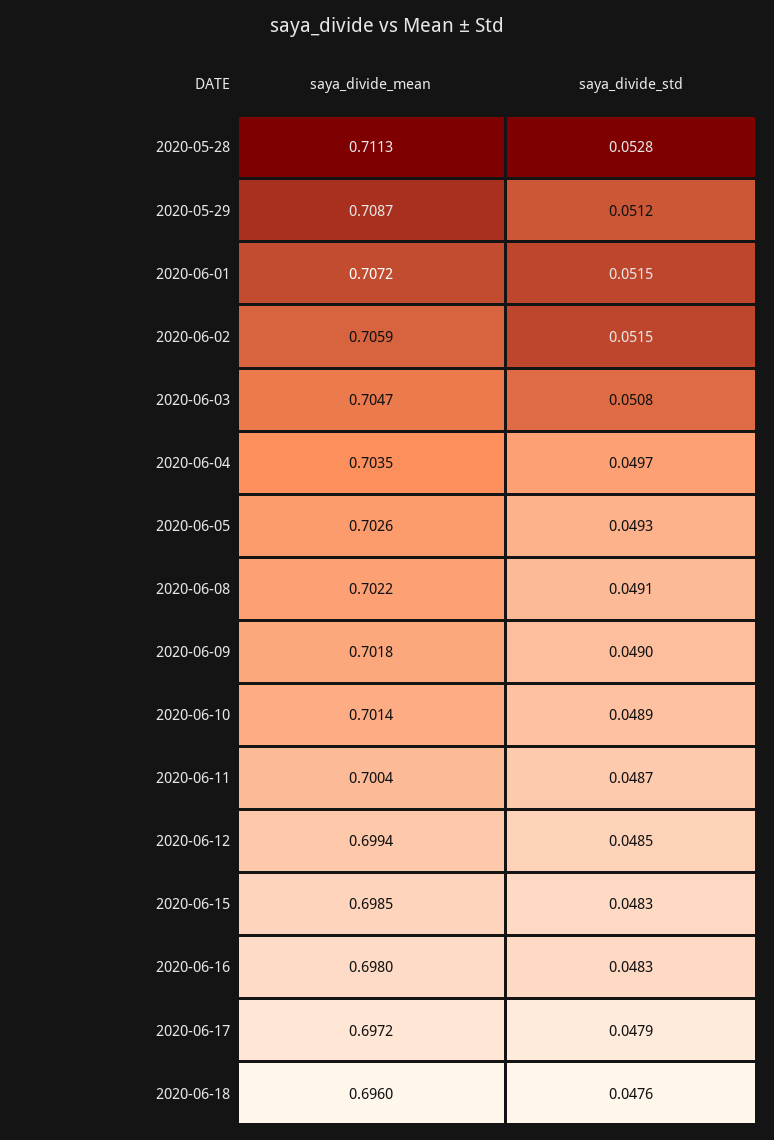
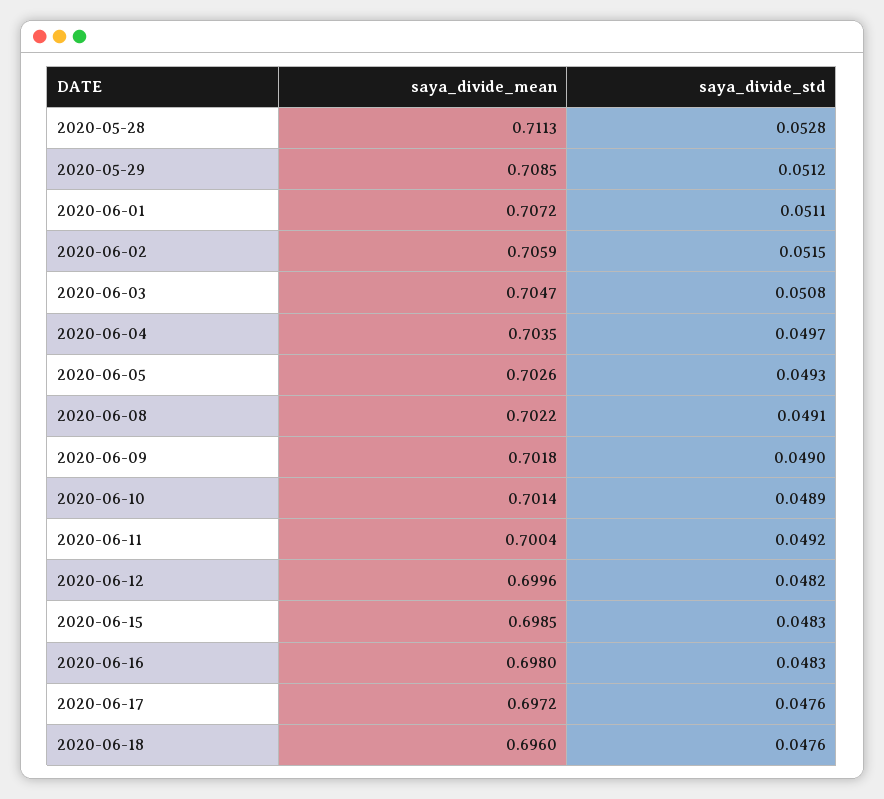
saya_divide_mean, 2020-05-29: 0.7087 -> 0.7085
saya_divide_std, 2020-06-01: 0.0515 -> 0.0511
saya_divide_std, 2020-06-11: 0.0487 -> 0.0492
saya_divide_mean, 2020-06-12: 0.6994 -> 0.6996
saya_divide_std, 2020-06-12: 0.0485 -> 0.0482
saya_divide_std, 2020-06-17: 0.0479 -> 0.0476

